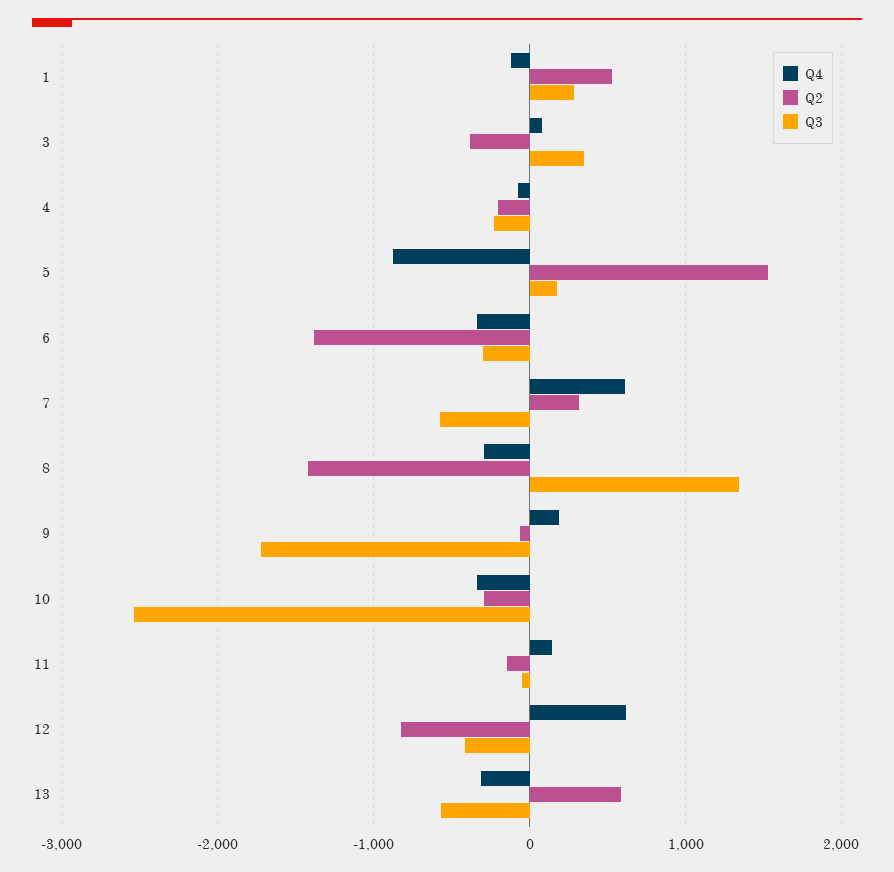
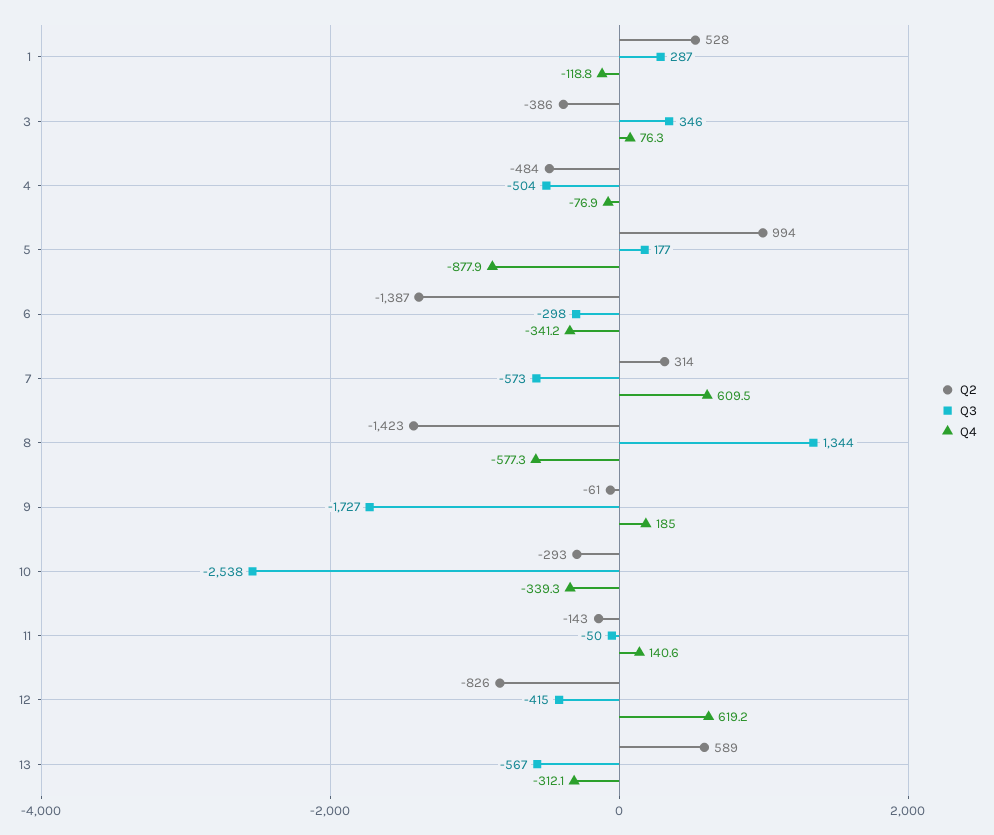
Q2, 4: -200 -> -484
Q3, 4: -200 -> -504
Q2, 5: 1500 -> 994
Q4, 8: -300 -> -577.3

